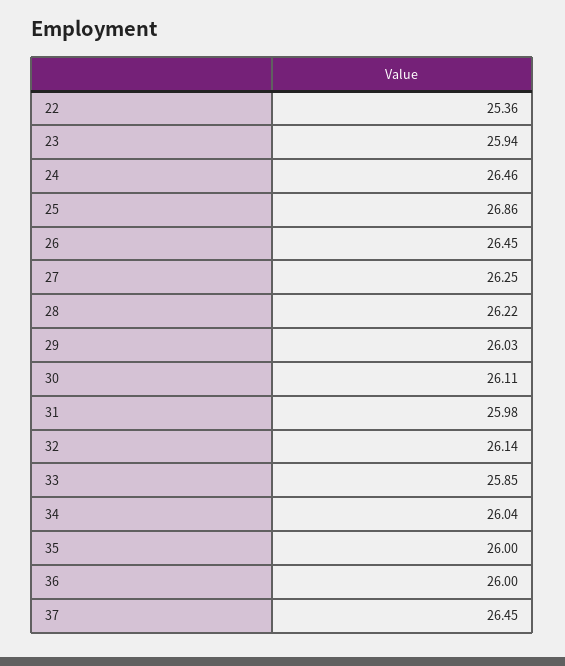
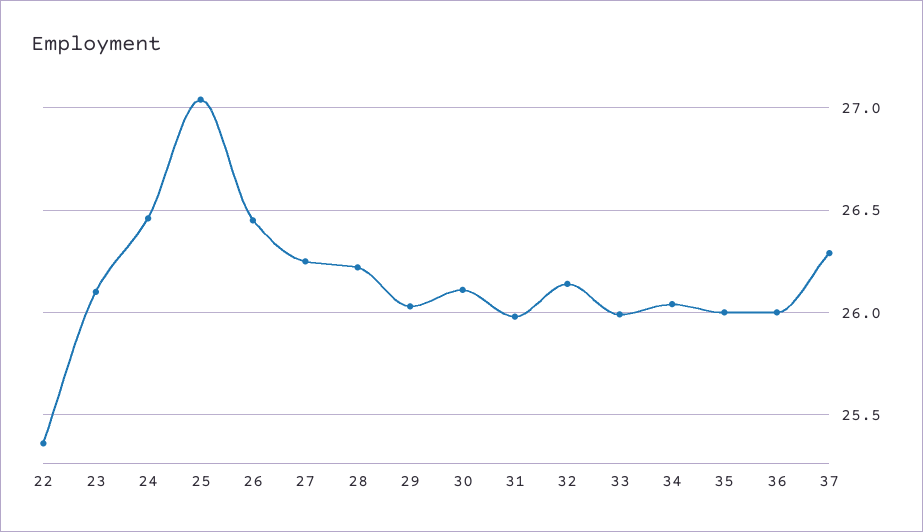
23: 25.94 -> 26.1
25: 26.86 -> 27.05
33: 25.85 -> 26
37: 26.45 -> 26.3

